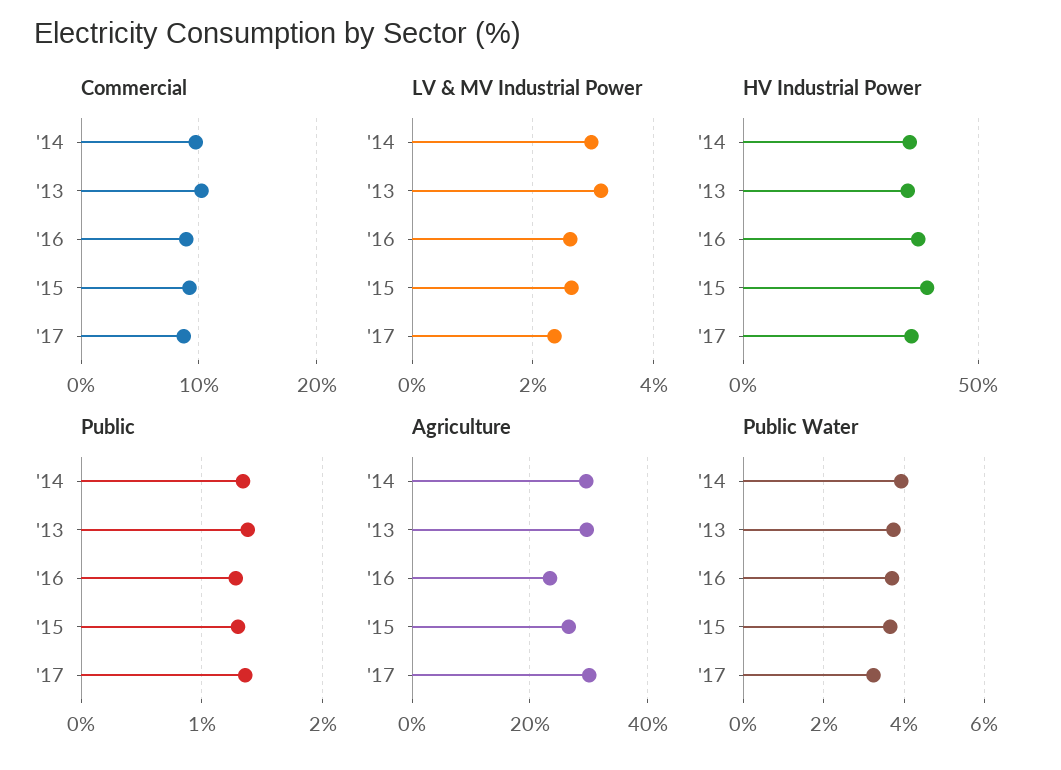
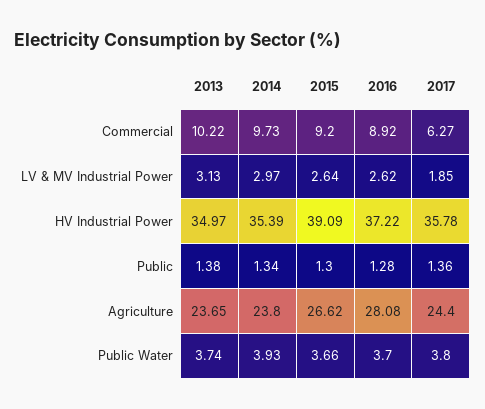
Commercial, '17: 9 -> 6.27
LV & MV Industrial Power, '17: 2.4 -> 1.85
Agriculture, '14: 30 -> 23.8
Agriculture, '13: 30 -> 23.65
Agriculture, '16: 24 -> 28.08
Agriculture, '17: 30 -> 24.4
Public Water, '17: 3.2 -> 3.8

